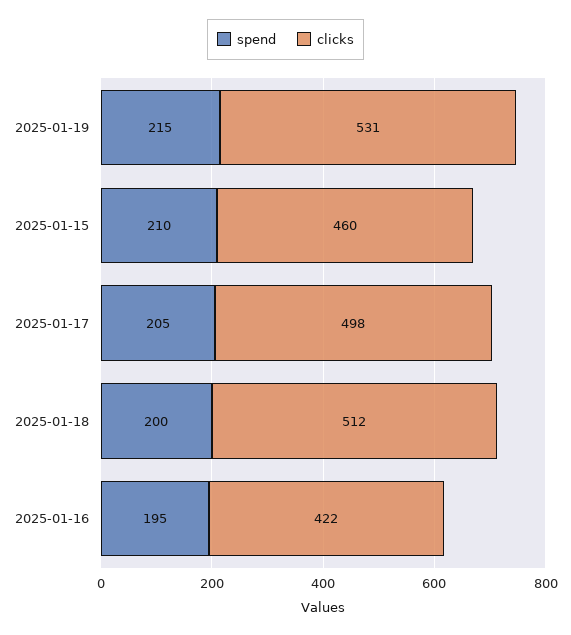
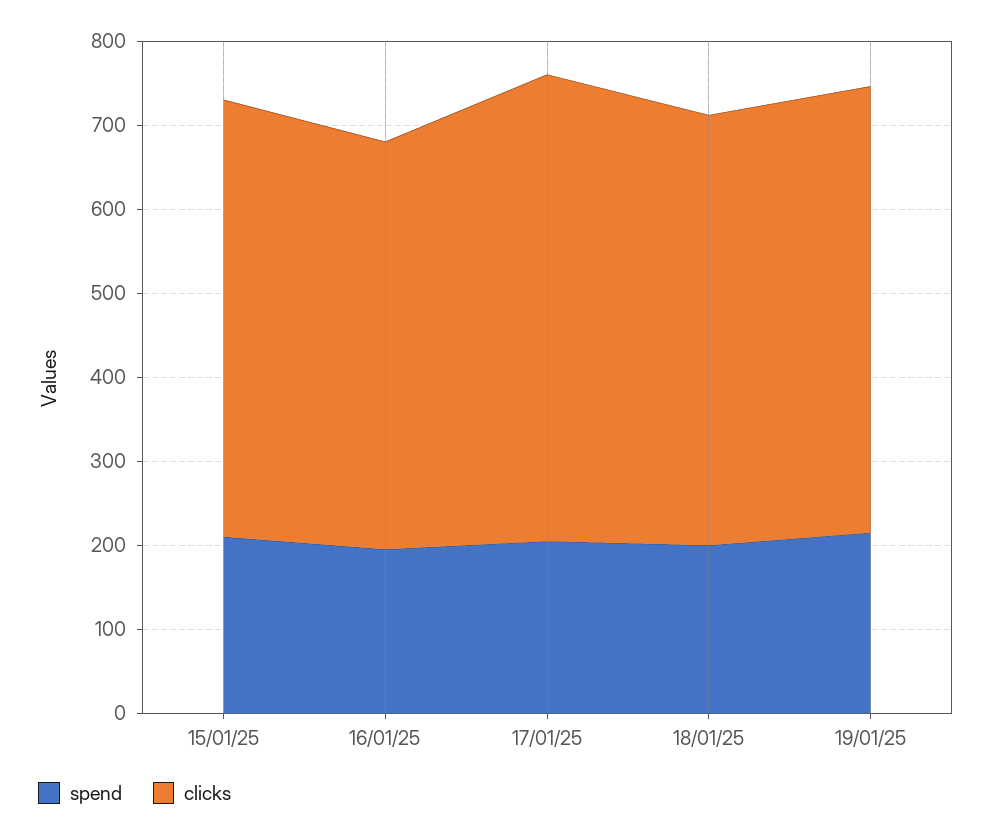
clicks, 2025-01-15: 460 -> 520
clicks, 2025-01-17: 498 -> 560
clicks, 2025-01-16: 422 -> 480

